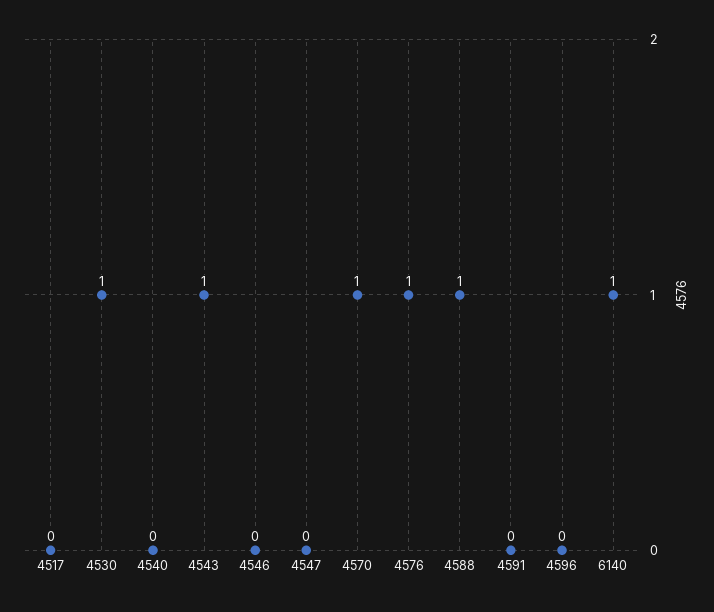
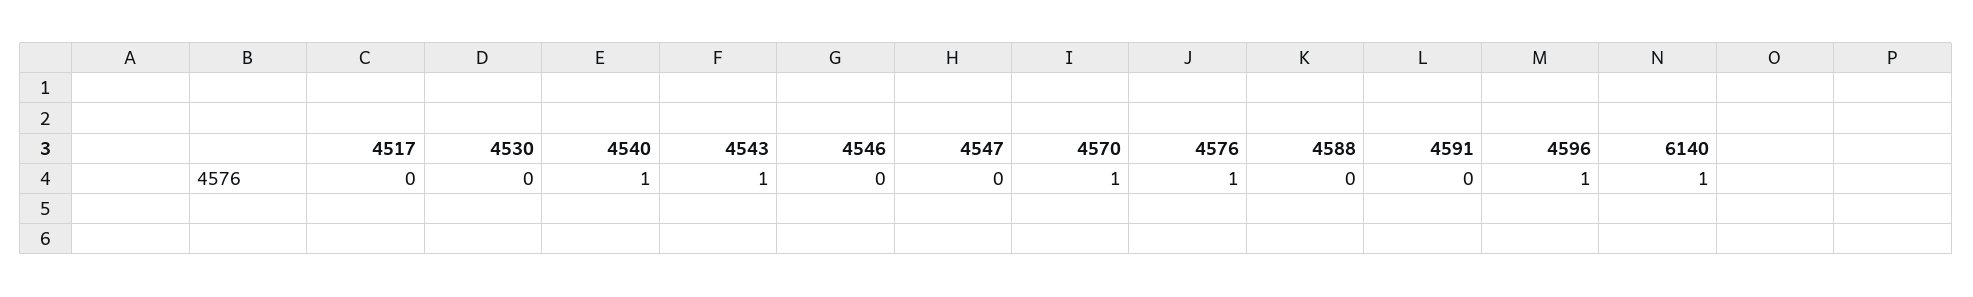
4530: 1 -> 0
4540: 0 -> 1
4588: 1 -> 0
4596: 0 -> 1

